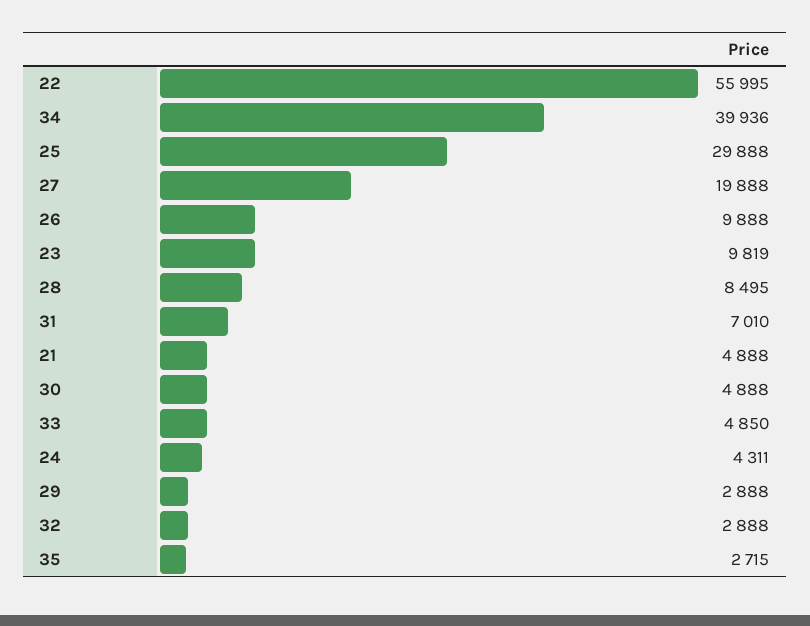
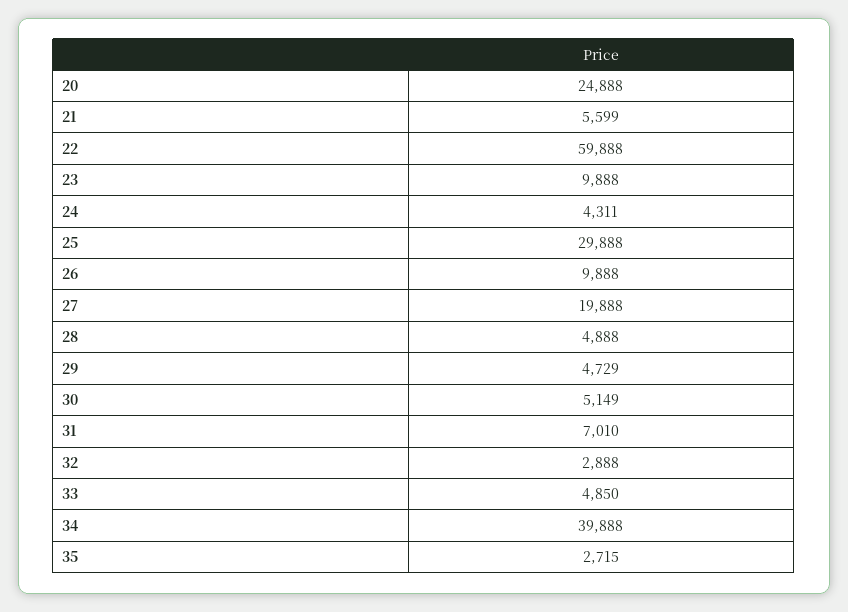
22: 55995 -> 59888
34: 39936 -> 39888
23: 9819 -> 9888
28: 8495 -> 4888
21: 4888 -> 5599
30: 4888 -> 5149
29: 2888 -> 4729
20: none -> 24888

